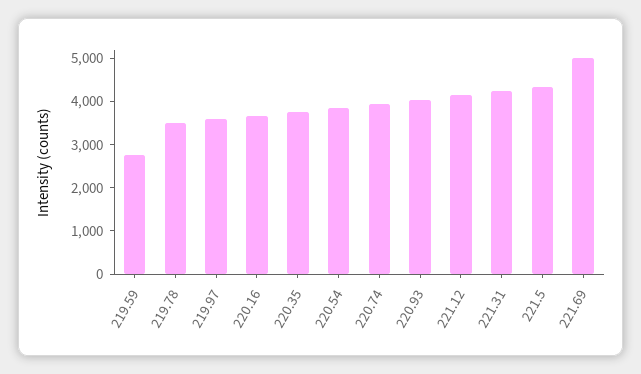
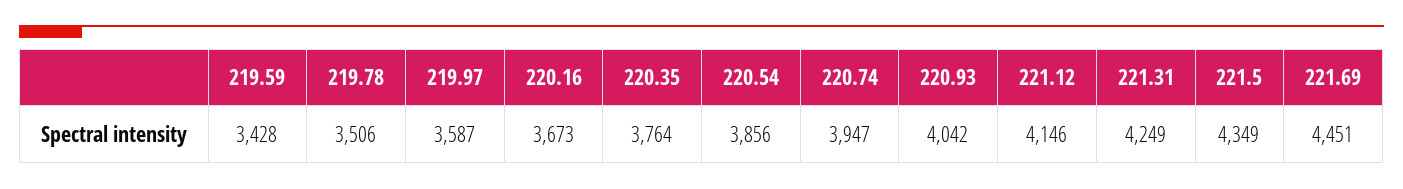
219.59: 2800 -> 3428
221.69: 5000 -> 4451

